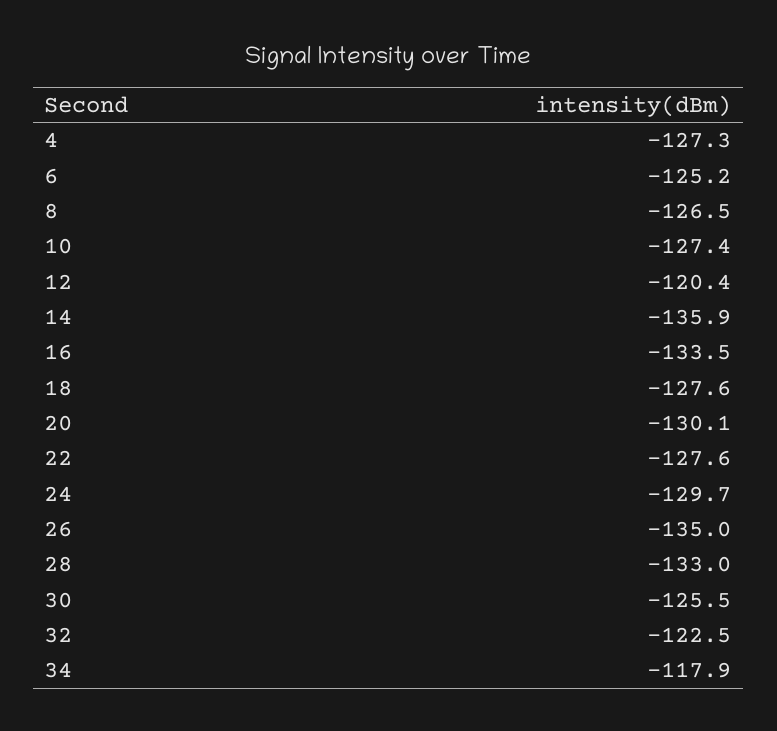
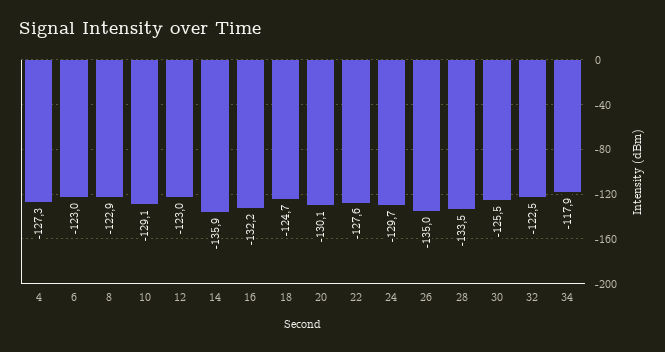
6: -125.2 -> -123
8: -126.5 -> -122.9
10: -127.4 -> -129.1
12: -120.4 -> -123
16: -133.5 -> -132.2
18: -127.6 -> -124.7
28: -133 -> -133.5

